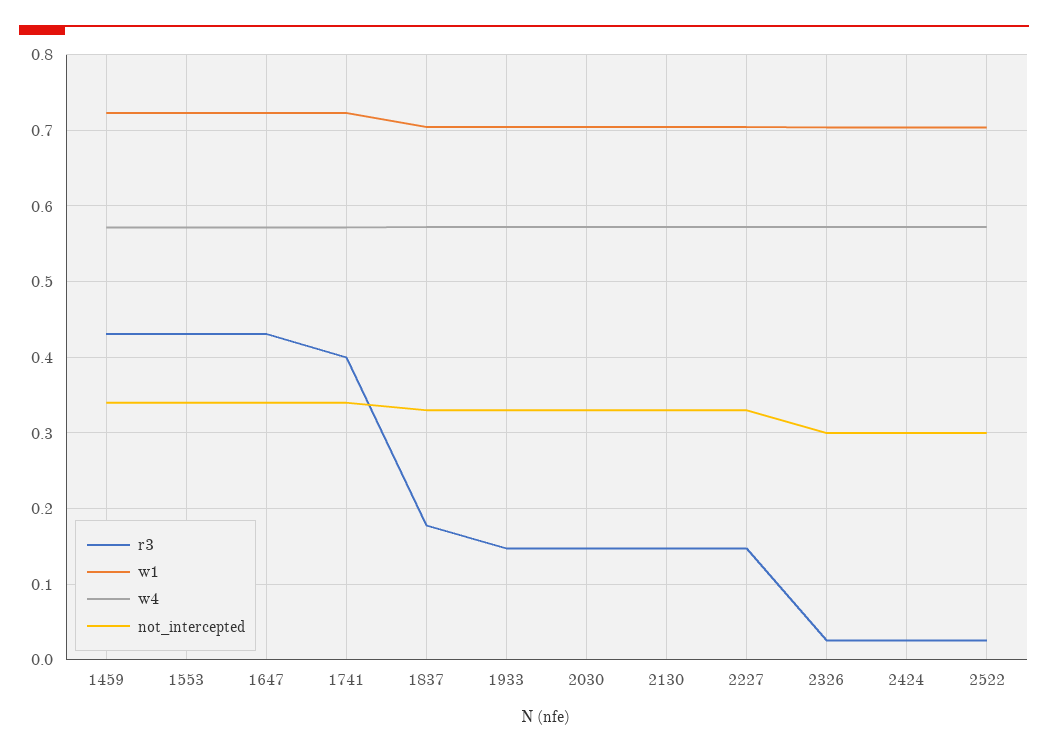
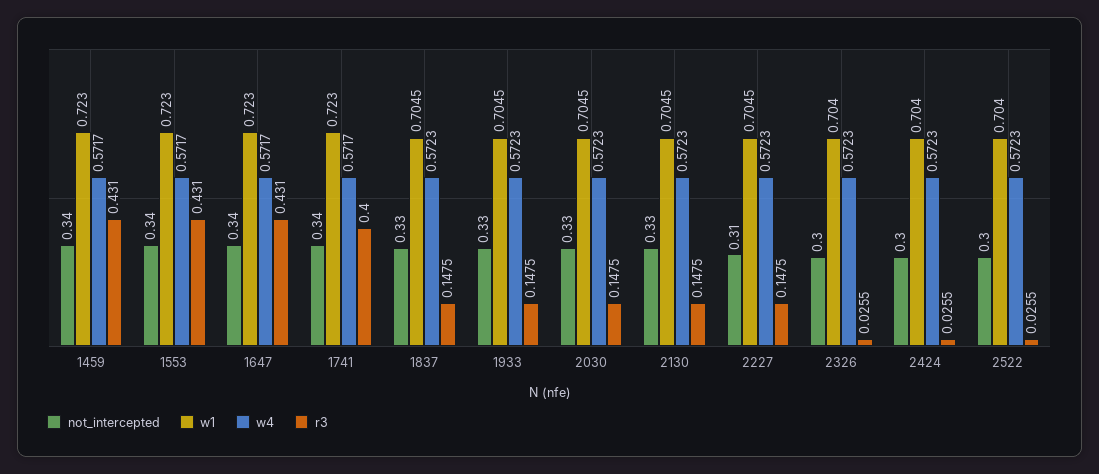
r3, 1837: 0.18 -> 0.1475
not_intercepted, 2227: 0.33 -> 0.31

